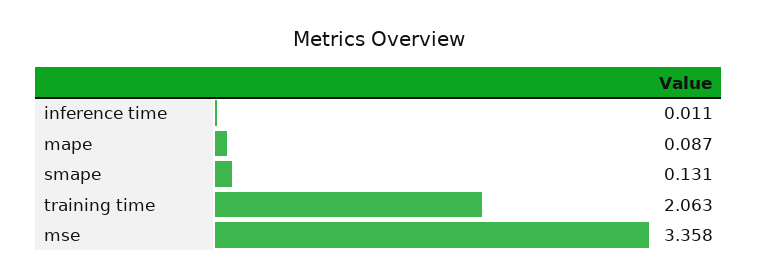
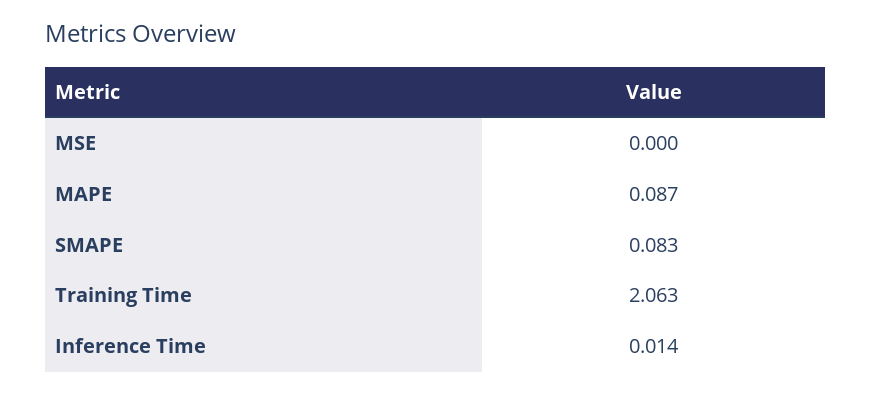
inference time: 0.011 -> 0.014
smape: 0.131 -> 0.083
mse: 3.358 -> 0

